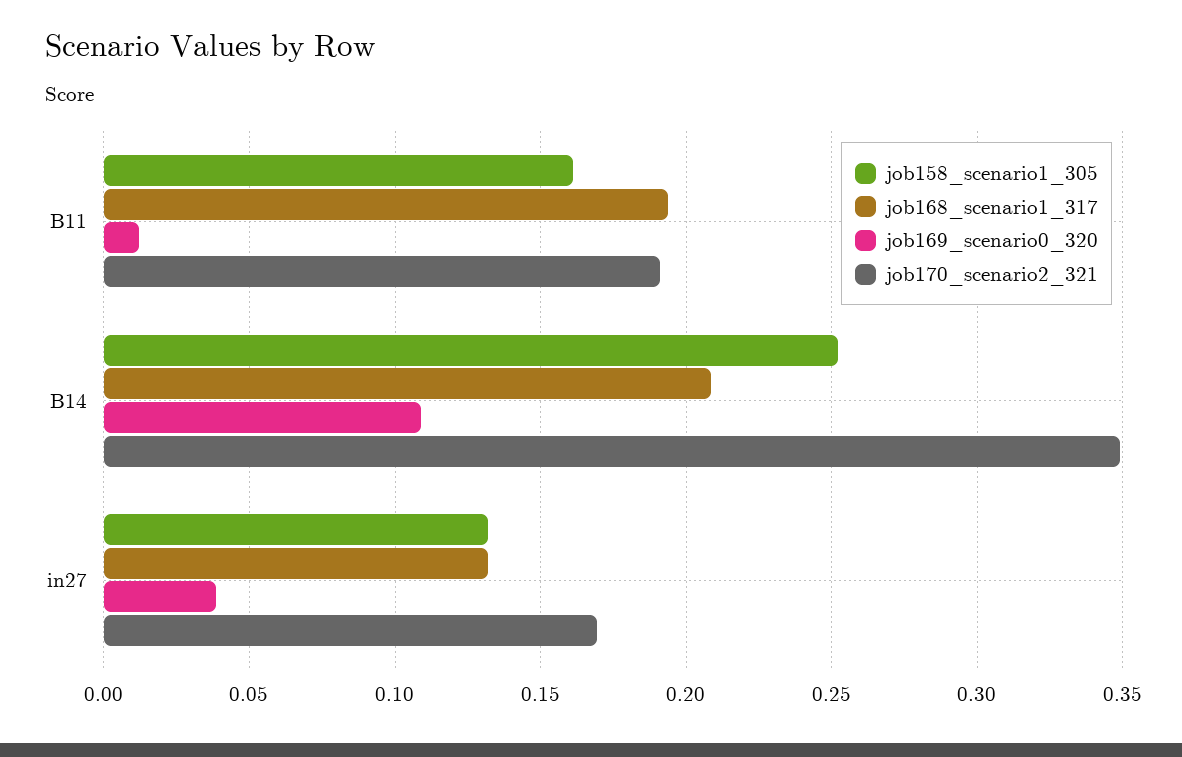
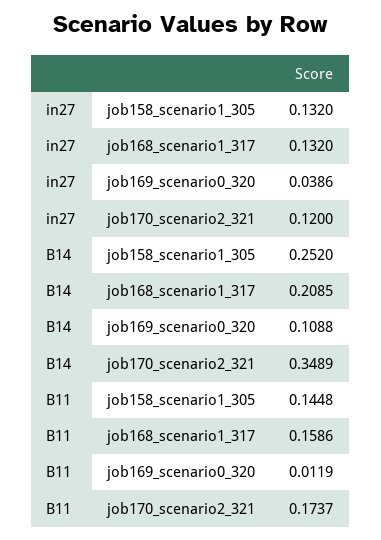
job158_scenario1_305, B11: 0.16 -> 0.1448
job168_scenario1_317, B11: 0.195 -> 0.1586
job170_scenario2_321, B11: 0.19 -> 0.1737
job170_scenario2_321, in27: 0.17 -> 0.12

